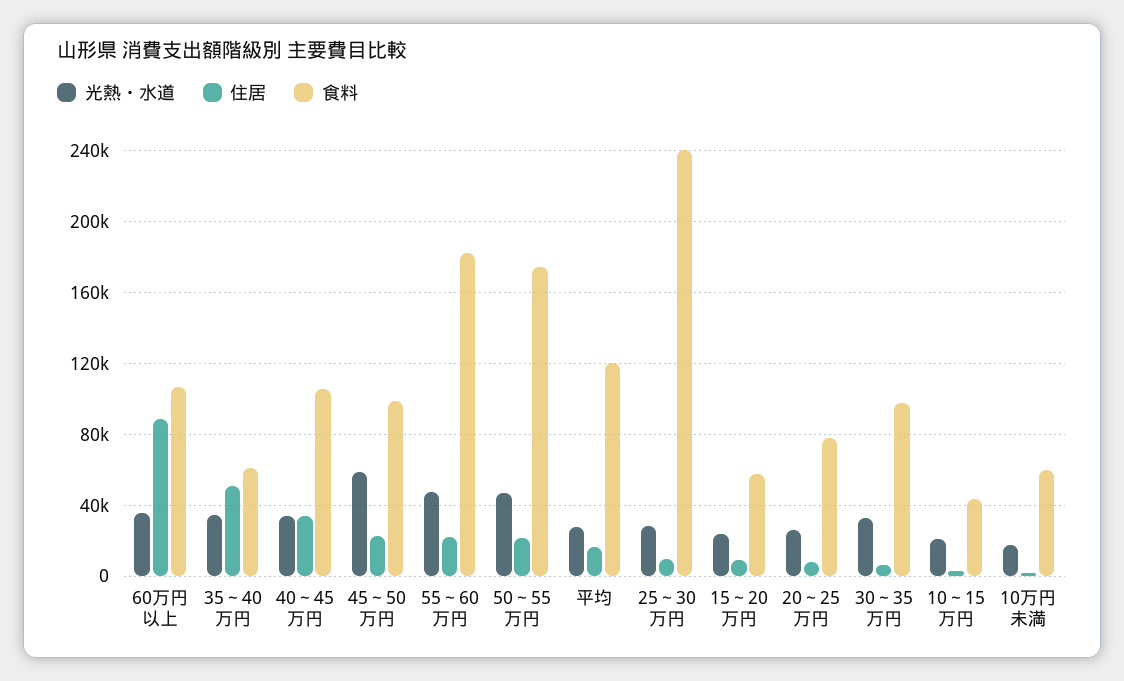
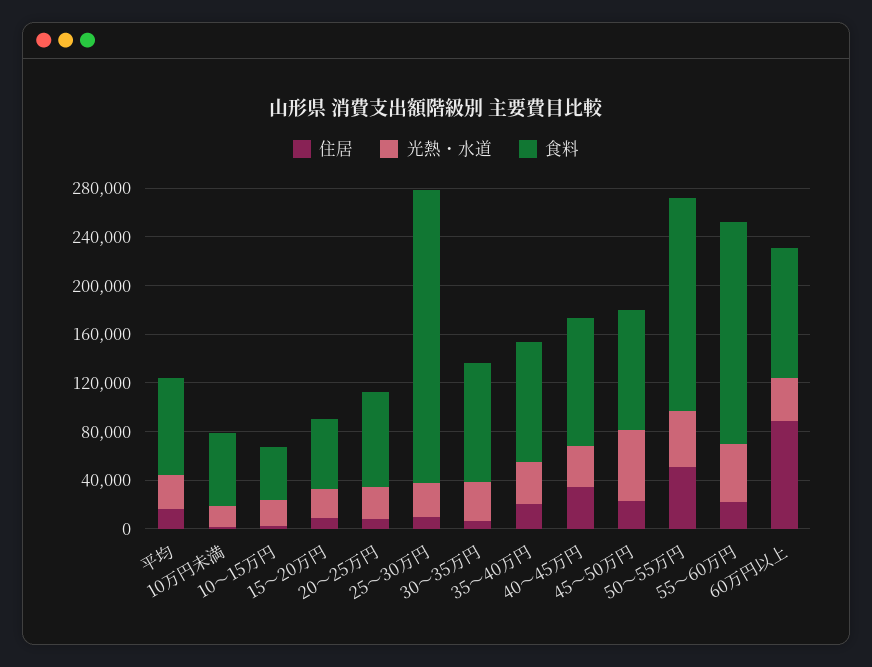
住居, 35～40万円: 50000 -> 20000
食料, 35～40万円: 60000 -> 100000
住居, 50～55万円: 20000 -> 50000
食料, 平均: 120000 -> 80000

